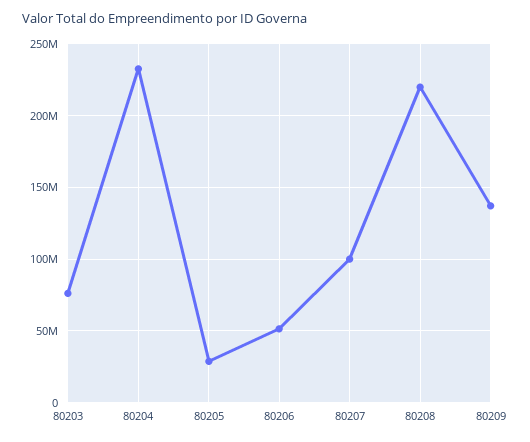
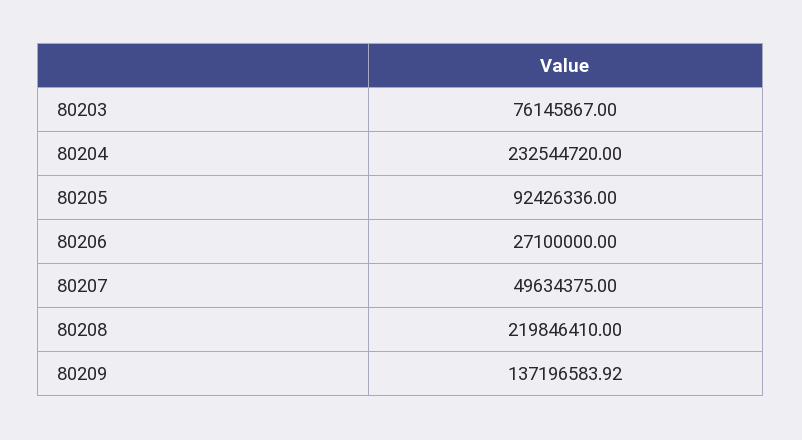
80205: 30000000 -> 92426336
80206: 50000000 -> 27100000
80207: 100000000 -> 49634375

